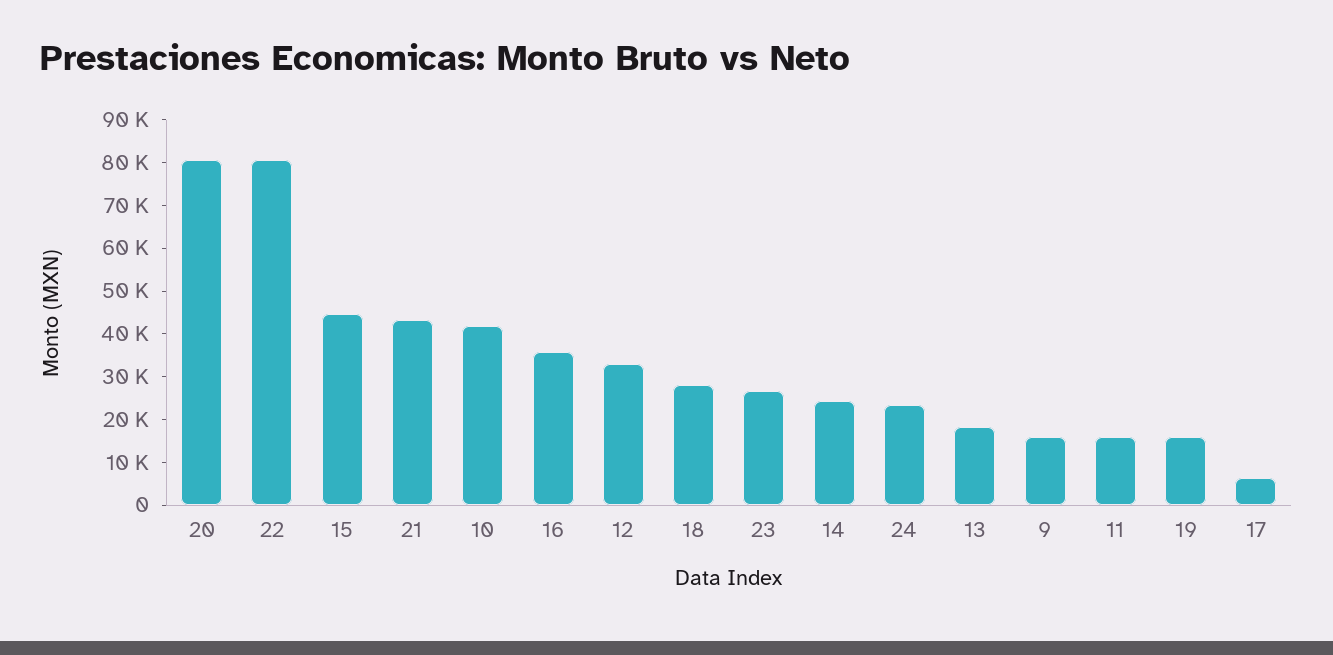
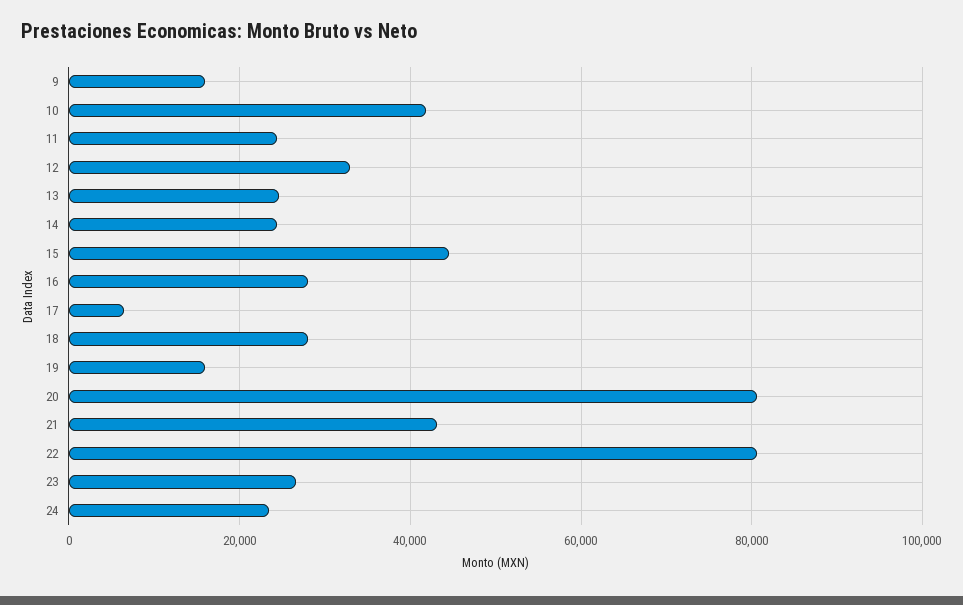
16: 36000 -> 28000
13: 18000 -> 24000
11: 16000 -> 24000

